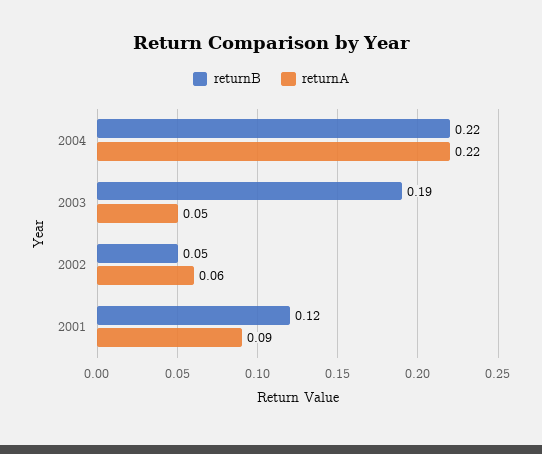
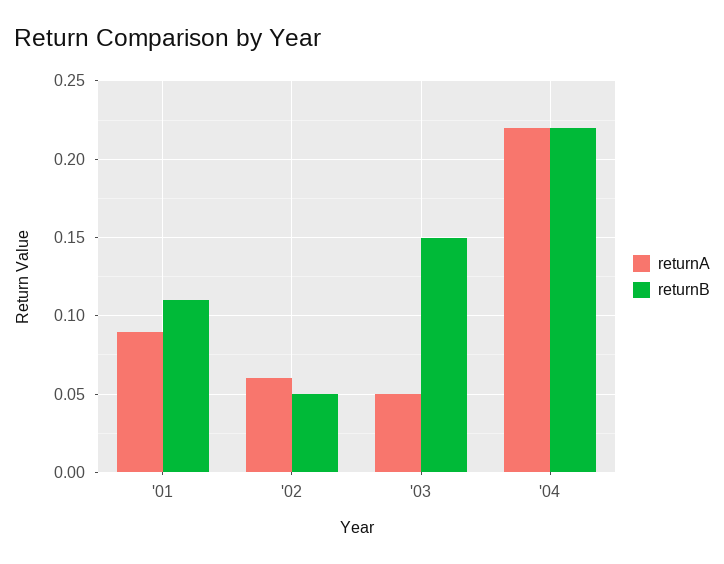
returnB, 2003: 0.19 -> 0.15
returnB, 2001: 0.12 -> 0.11

